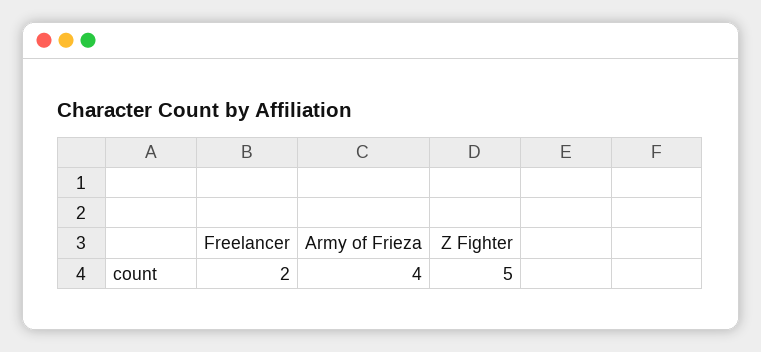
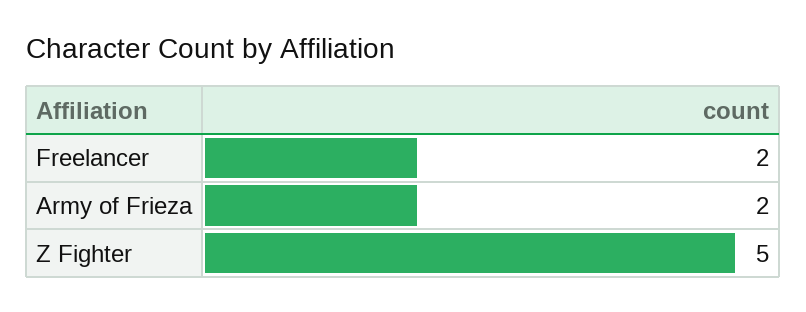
Army of Frieza: 4 -> 2

